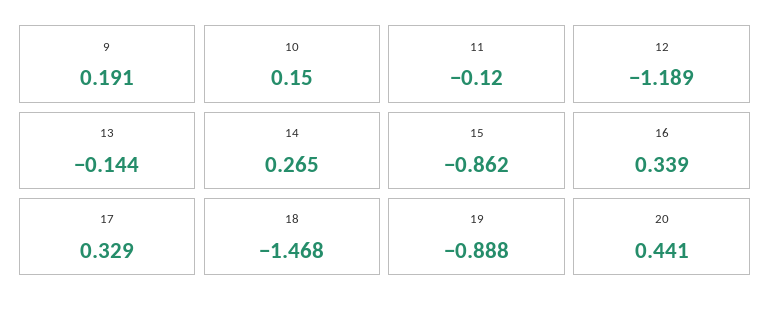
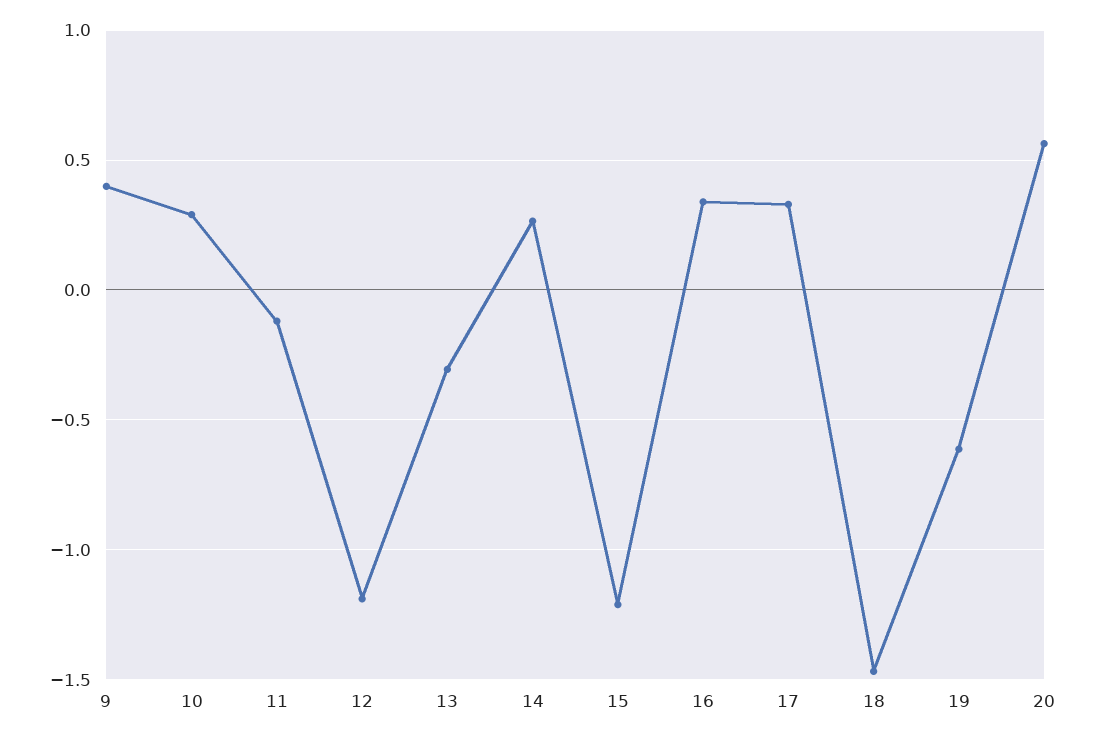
9: 0.191 -> 0.4
10: 0.15 -> 0.3
13: -0.144 -> -0.3
15: -0.862 -> -1.2
19: -0.888 -> -0.6
20: 0.441 -> 0.55

